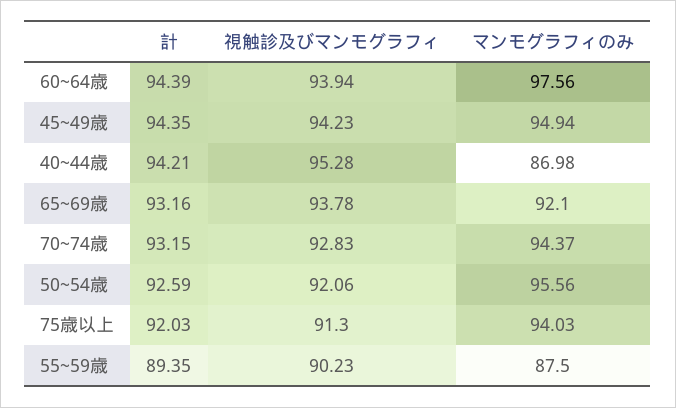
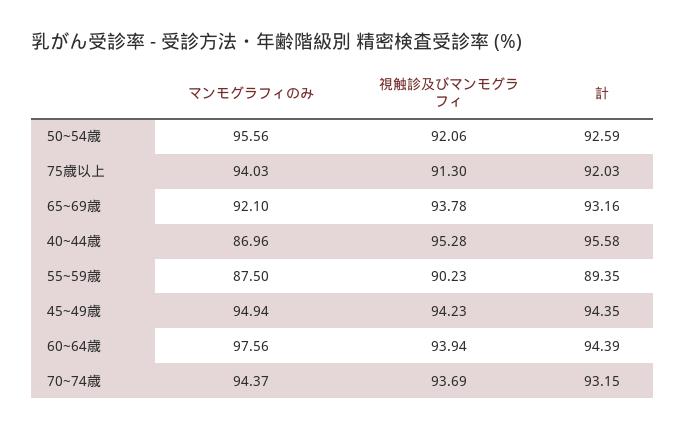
計, 40~44歳: 94.21 -> 95.58
マンモグラフィのみ, 40~44歳: 86.98 -> 86.96
視触診及びマンモグラフィ, 70~74歳: 92.83 -> 93.69

